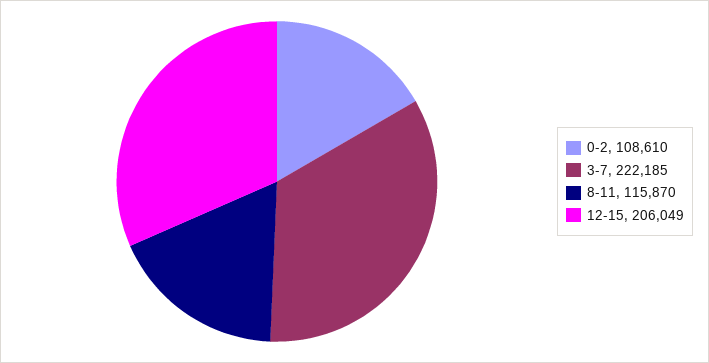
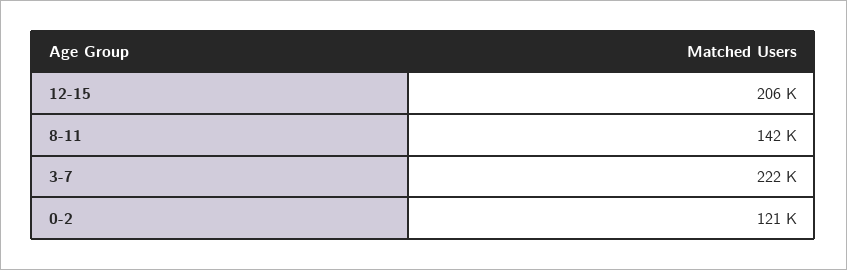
0-2: 108610 -> 121000
8-11: 115870 -> 142000

